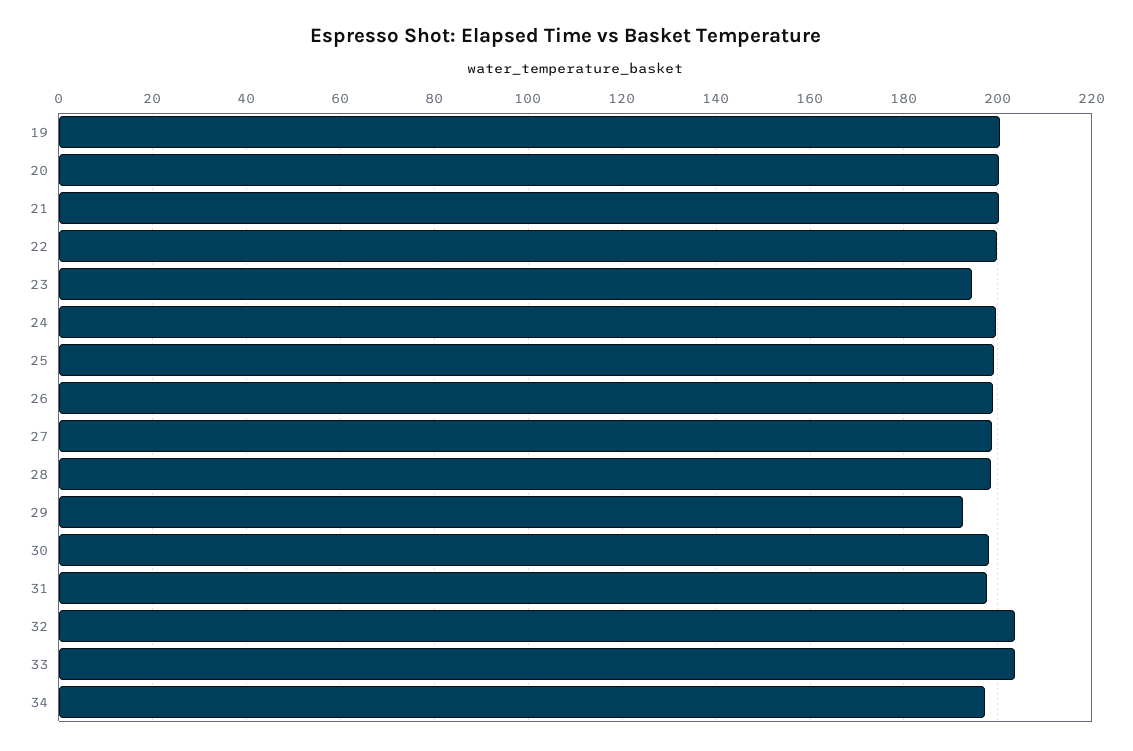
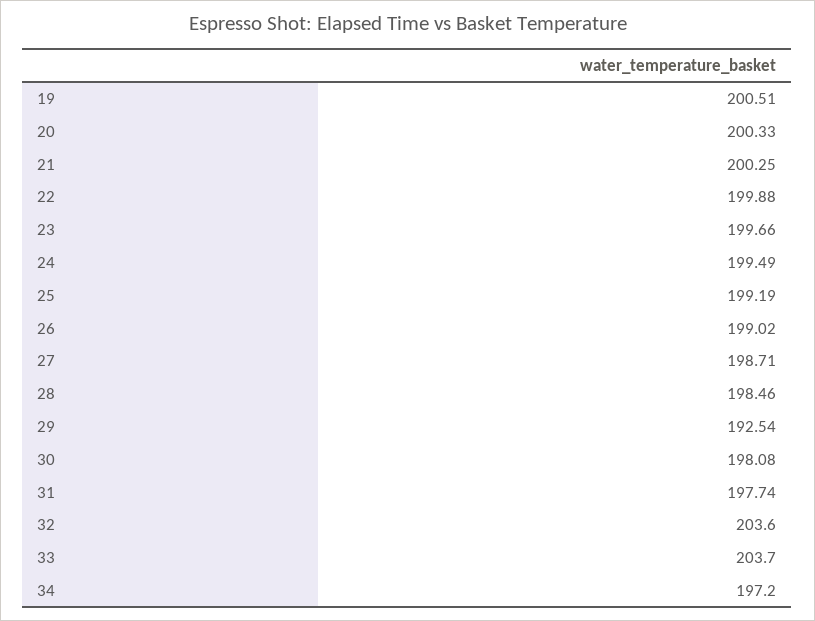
23: 194 -> 199.66

